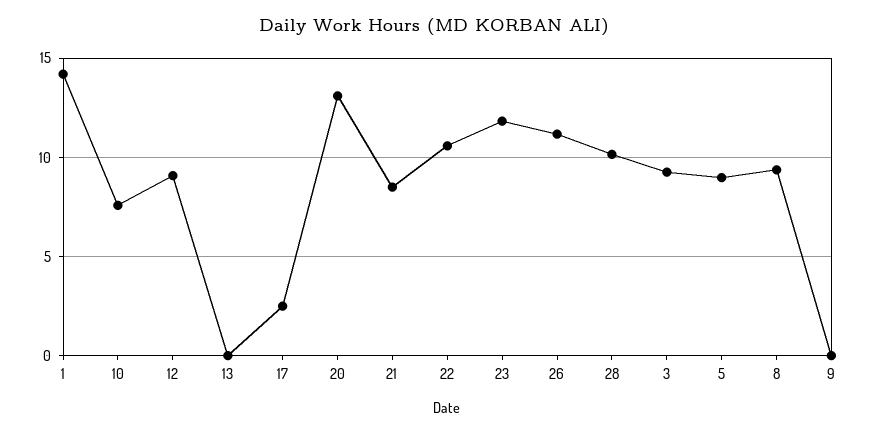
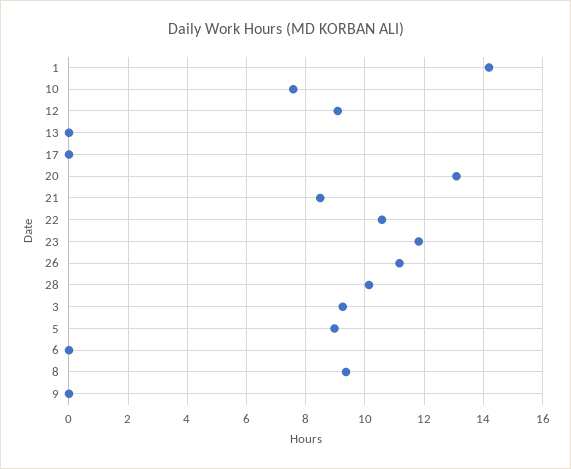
17: 2.5 -> 0
6: none -> 0

